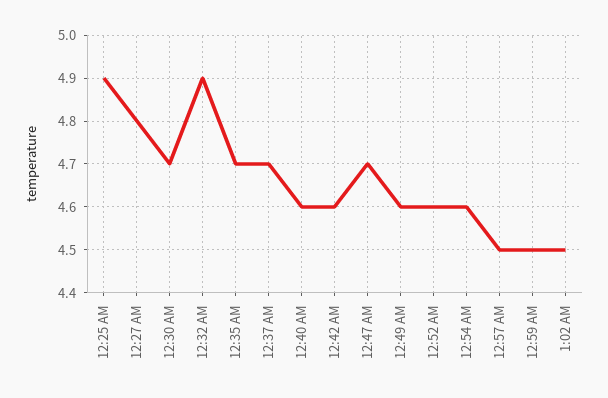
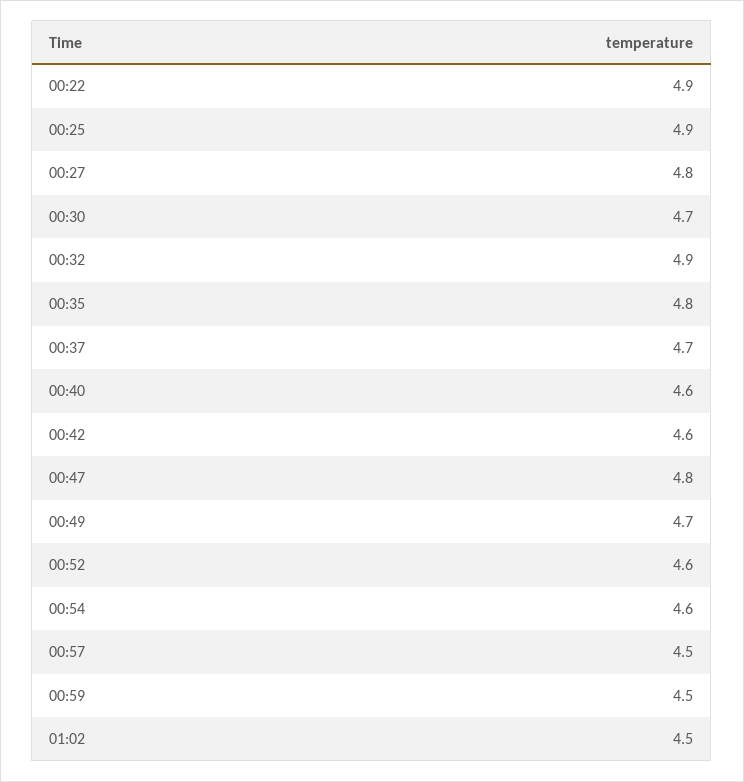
12:35 AM: 4.7 -> 4.8
12:47 AM: 4.7 -> 4.8
12:49 AM: 4.6 -> 4.7
00:22: none -> 4.9

